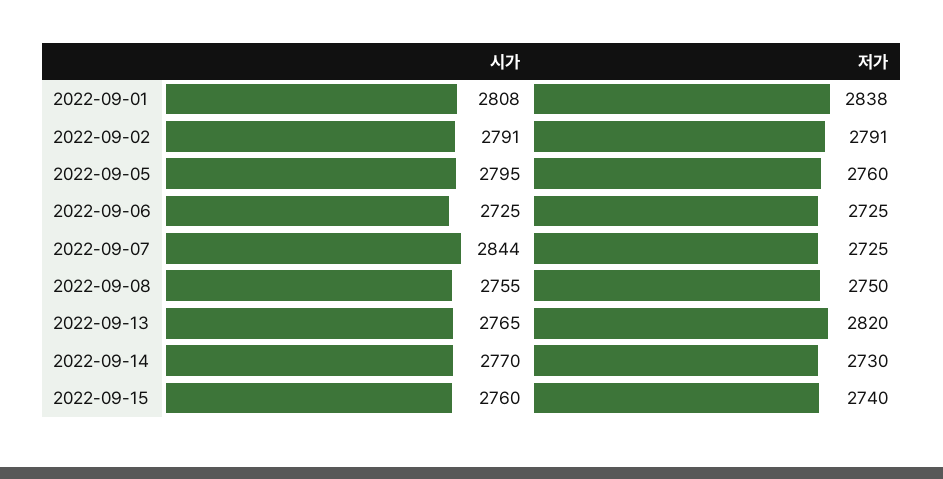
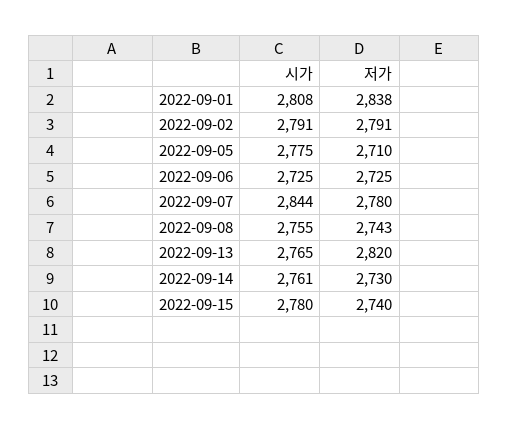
시가, 2022-09-05: 2795 -> 2775
저가, 2022-09-05: 2760 -> 2710
저가, 2022-09-07: 2725 -> 2780
저가, 2022-09-08: 2750 -> 2743
시가, 2022-09-14: 2770 -> 2761
시가, 2022-09-15: 2760 -> 2780

